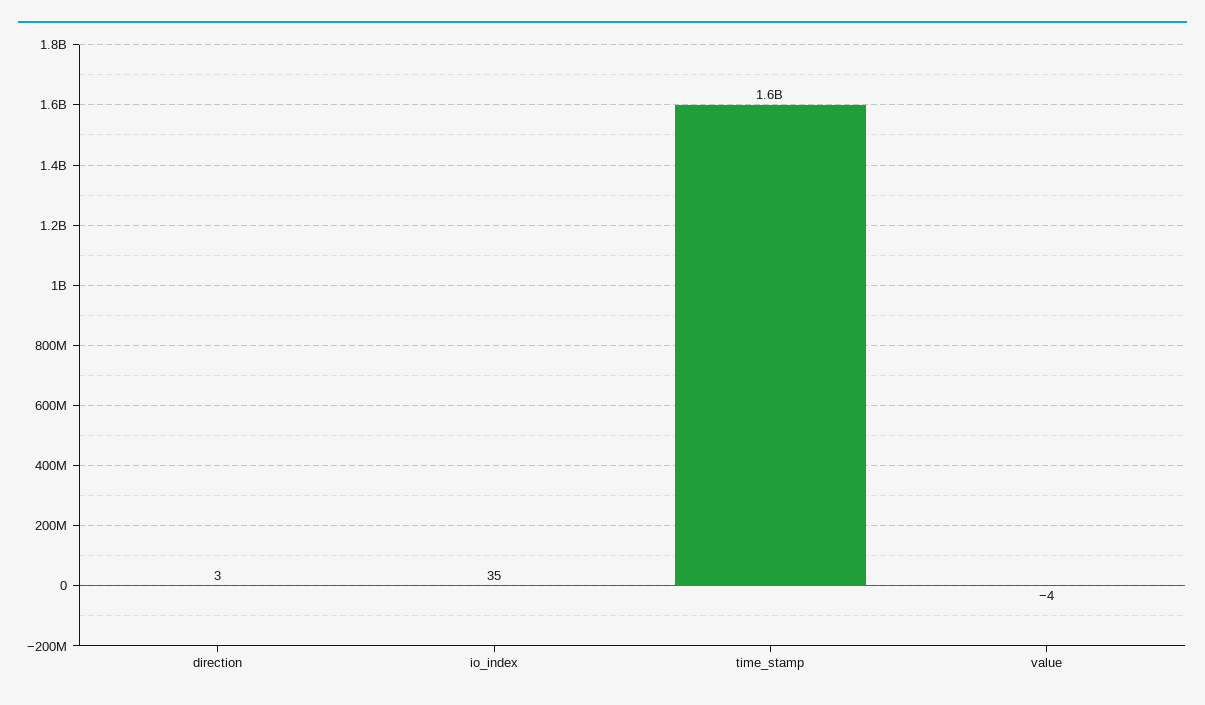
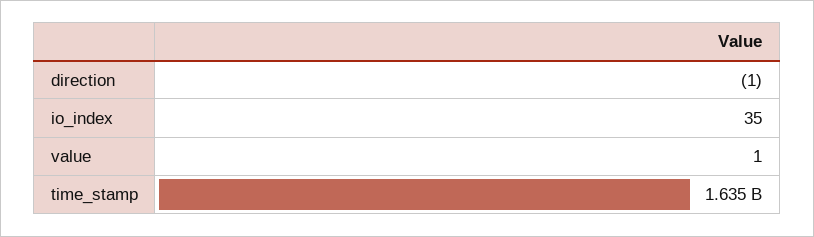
direction: 3 -> -1
value: -4 -> 1

